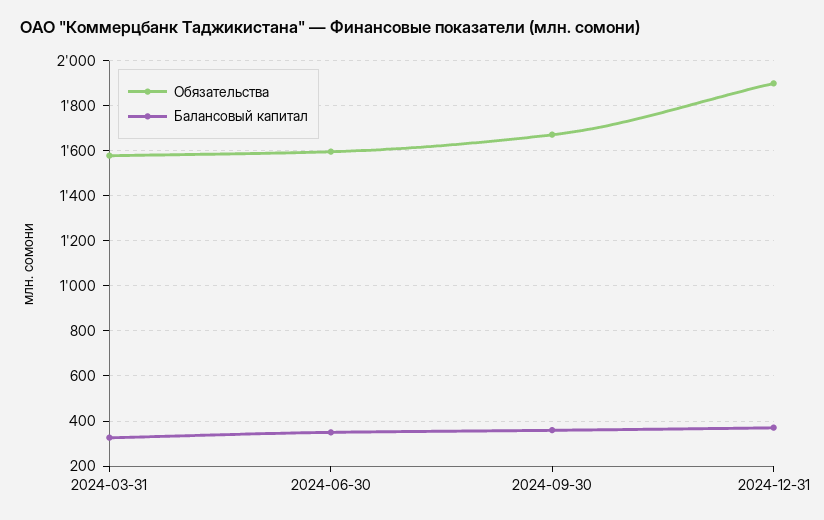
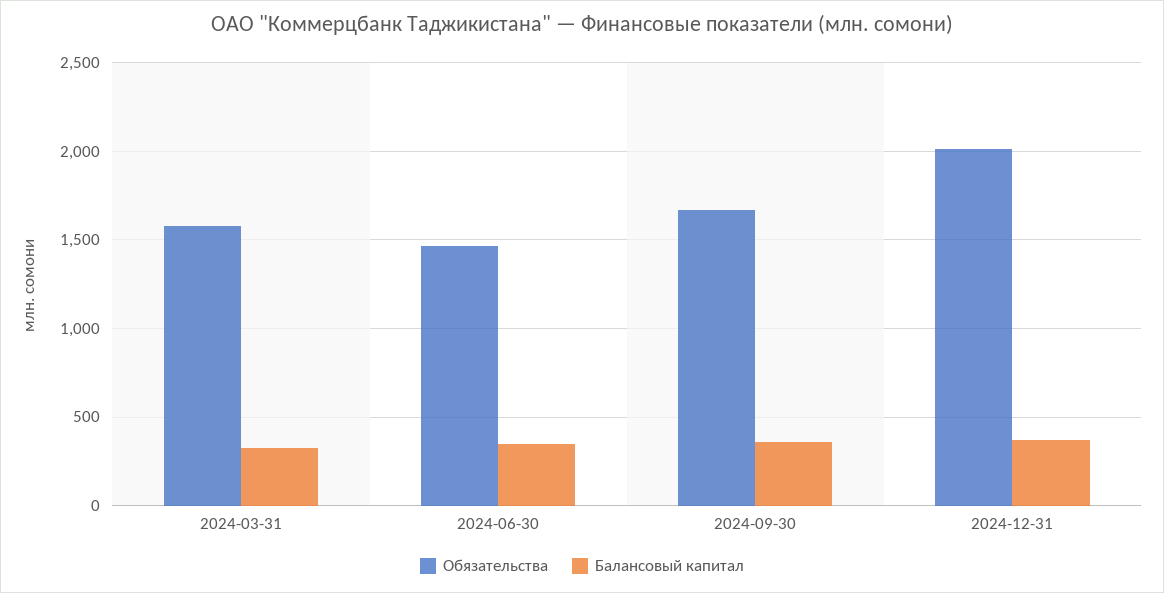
Обязательства, 2024-06-30: 1600 -> 1450
Обязательства, 2024-12-31: 1900 -> 2000

